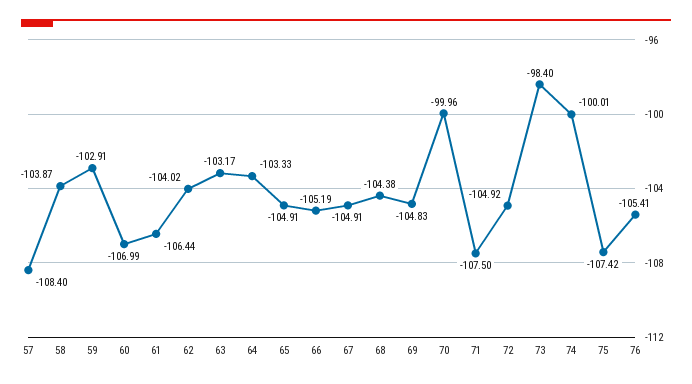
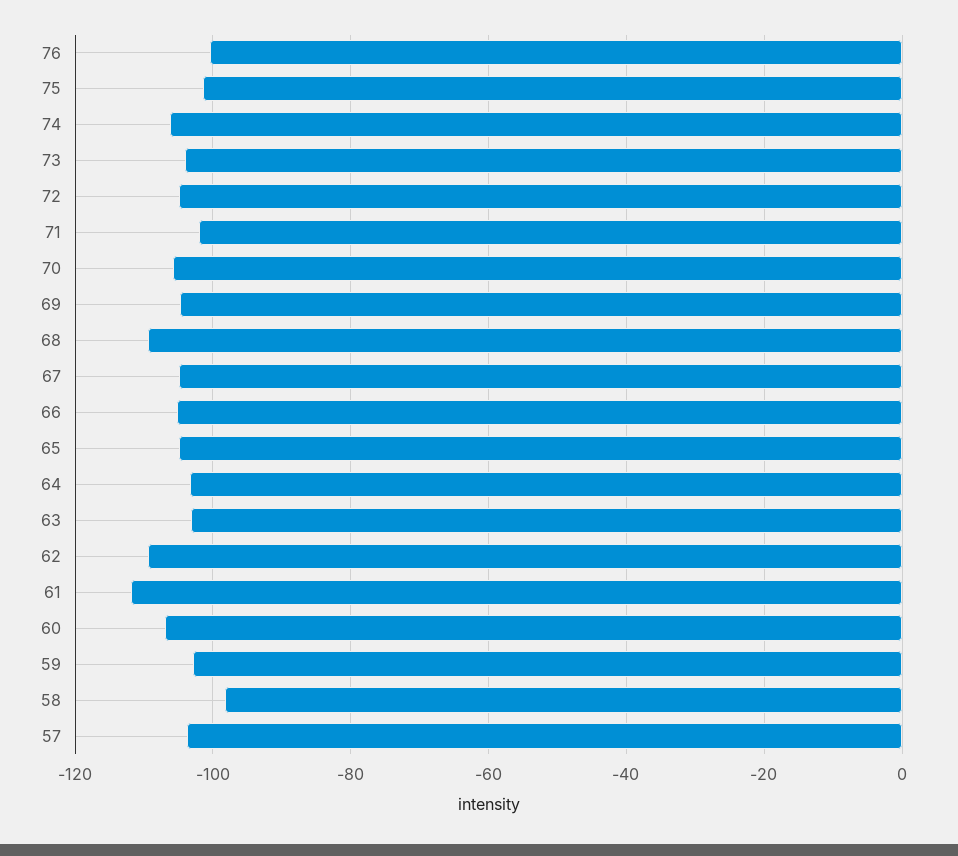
57: -108.4 -> -104
58: -103.87 -> -98
61: -106.44 -> -112
62: -104.02 -> -110
68: -104.38 -> -110
70: -99.96 -> -106
71: -107.5 -> -102
73: -98.4 -> -104
74: -100.01 -> -106
75: -107.42 -> -102
76: -105.41 -> -100

